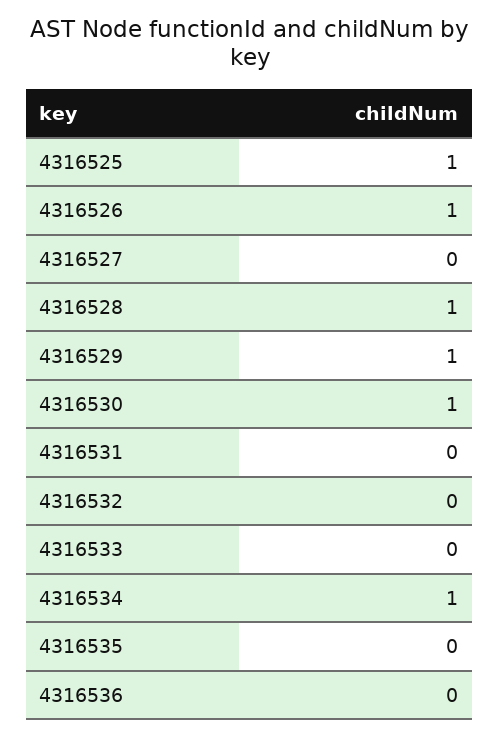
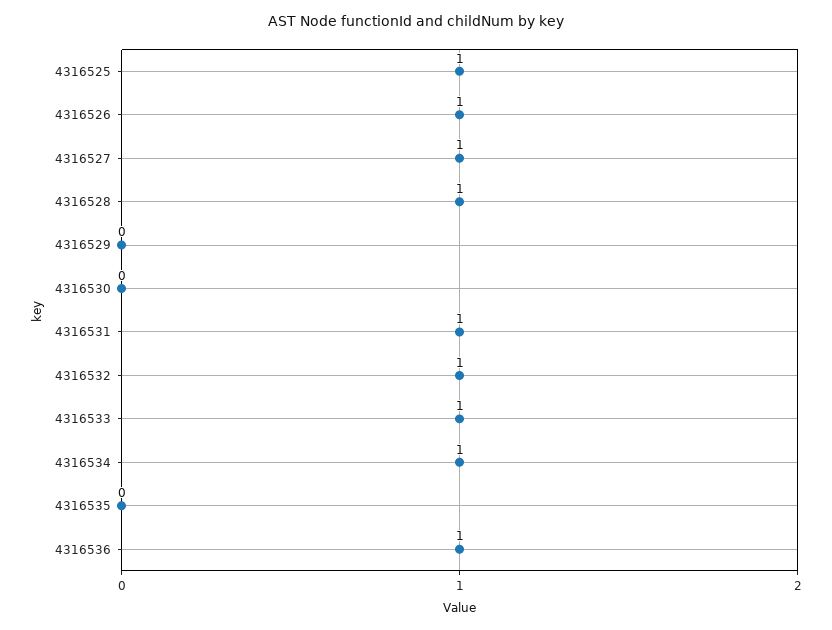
4316527: 0 -> 1
4316529: 1 -> 0
4316530: 1 -> 0
4316531: 0 -> 1
4316532: 0 -> 1
4316533: 0 -> 1
4316536: 0 -> 1

